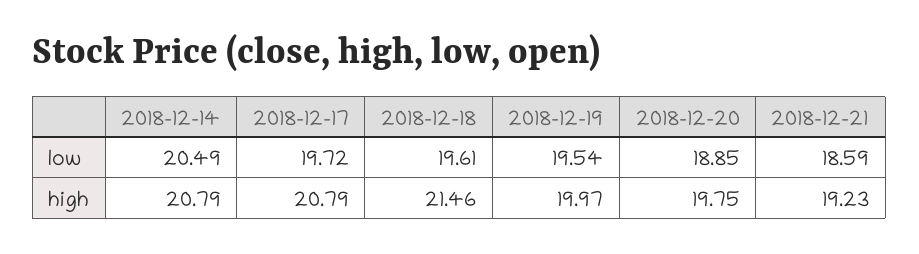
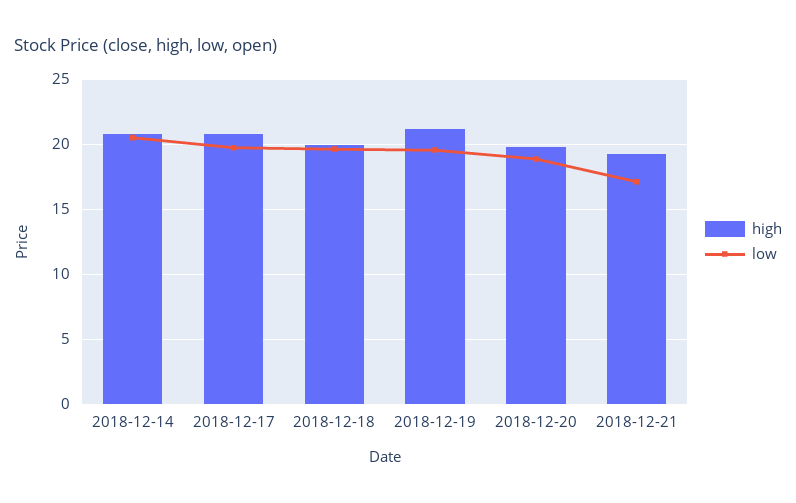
low, 2018-12-21: 18.59 -> 17
high, 2018-12-18: 21.46 -> 20
high, 2018-12-19: 19.97 -> 21

